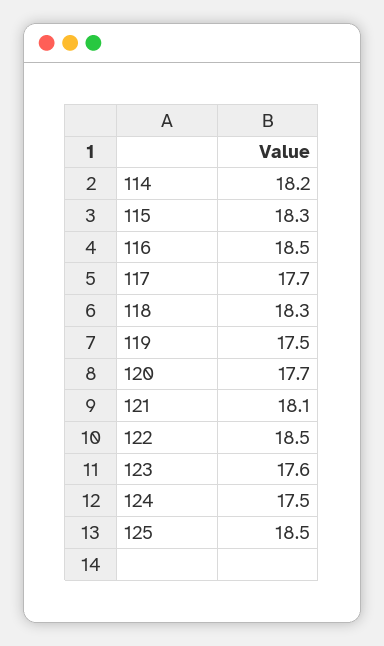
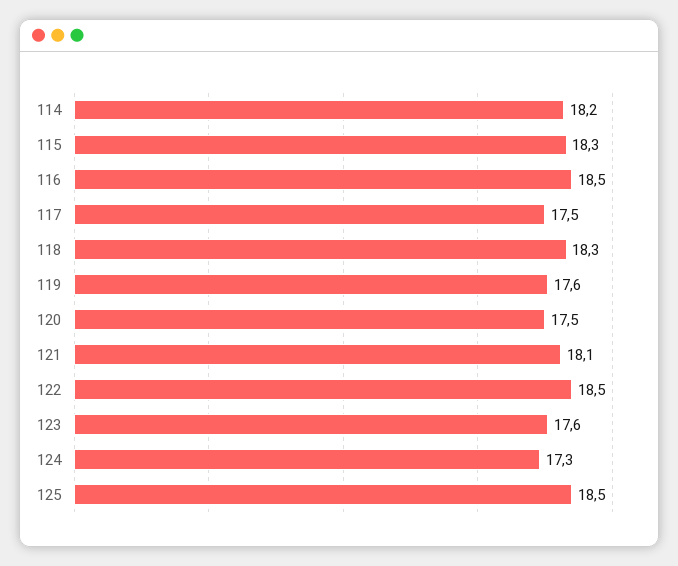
117: 17.7 -> 17.5
119: 17.5 -> 17.6
120: 17.7 -> 17.5
124: 17.5 -> 17.3

